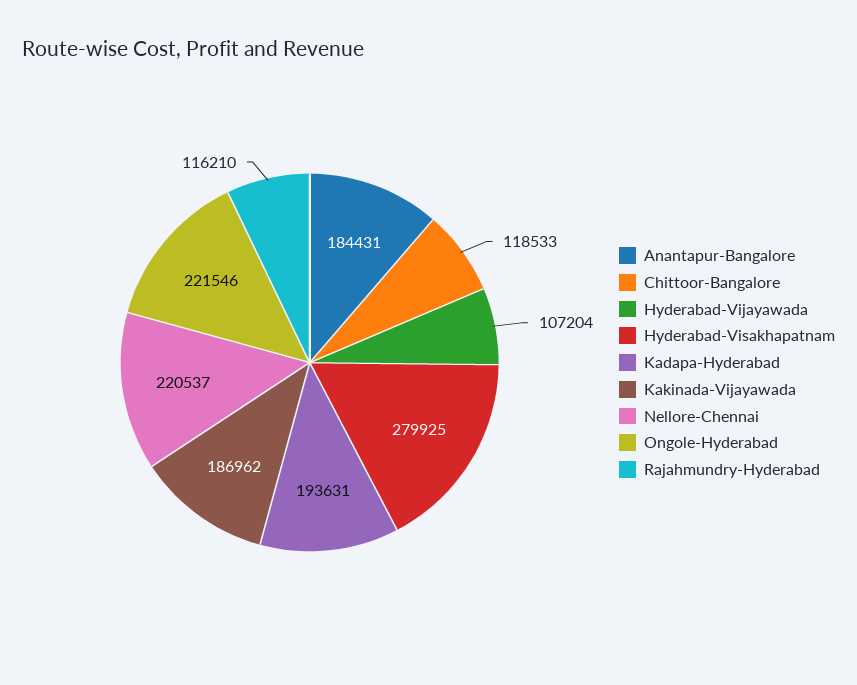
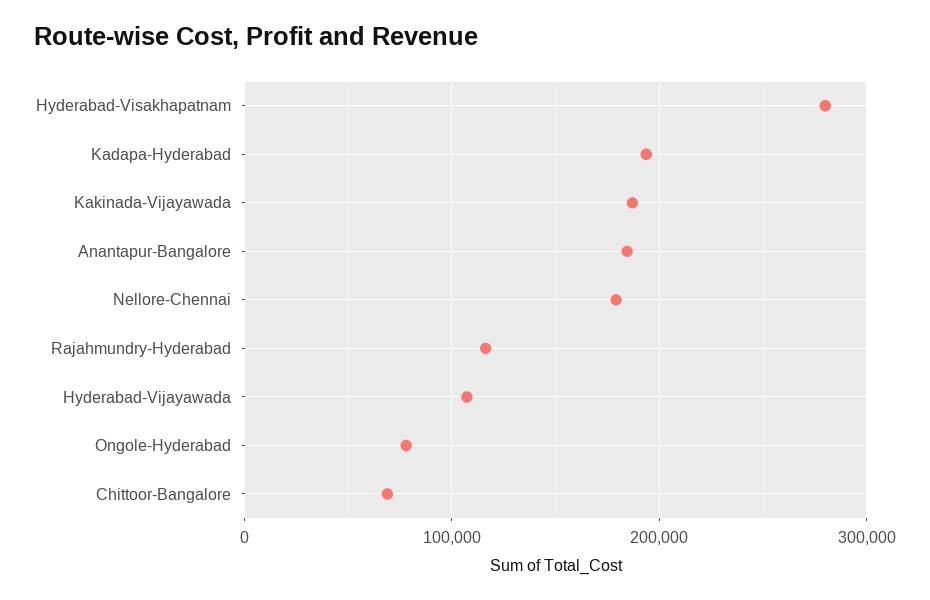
Chittoor-Bangalore: 118533 -> 70000
Nellore-Chennai: 220537 -> 180000
Ongole-Hyderabad: 221546 -> 80000

